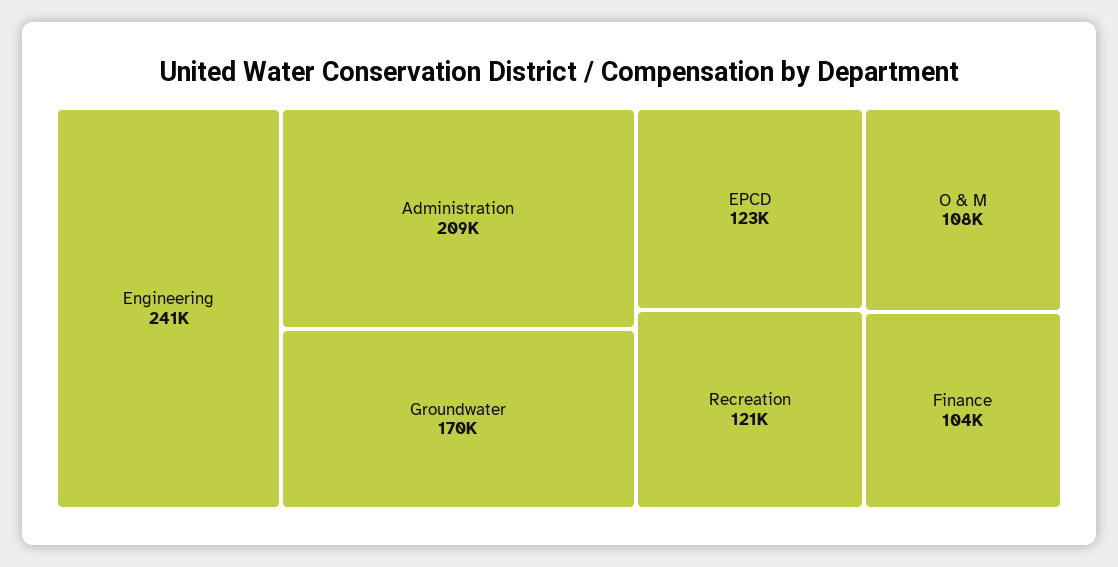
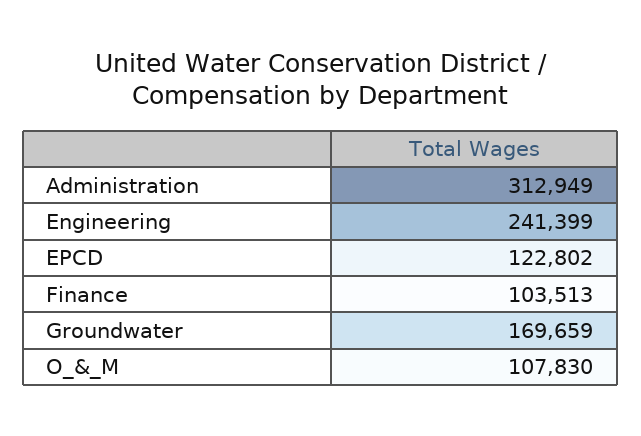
Administration: 209000 -> 312949
Recreation: 121000 -> none

